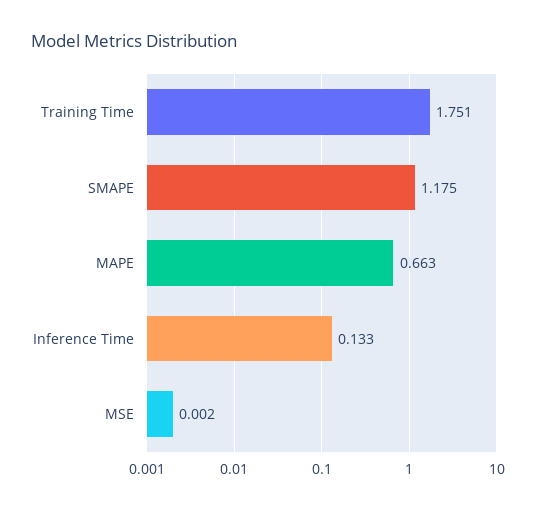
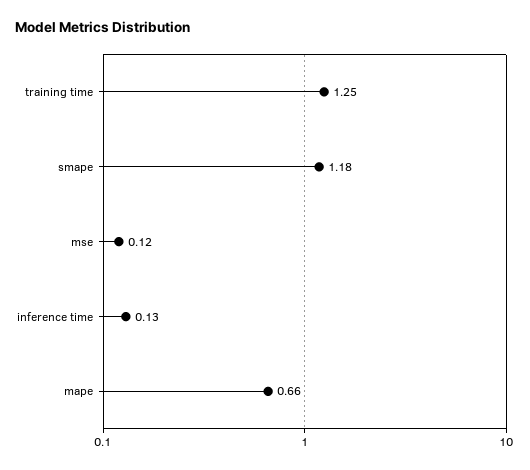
Training Time: 1.751 -> 1.25
MSE: 0.002 -> 0.12

